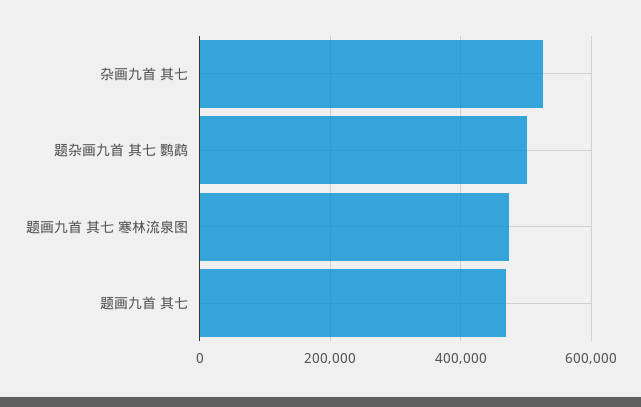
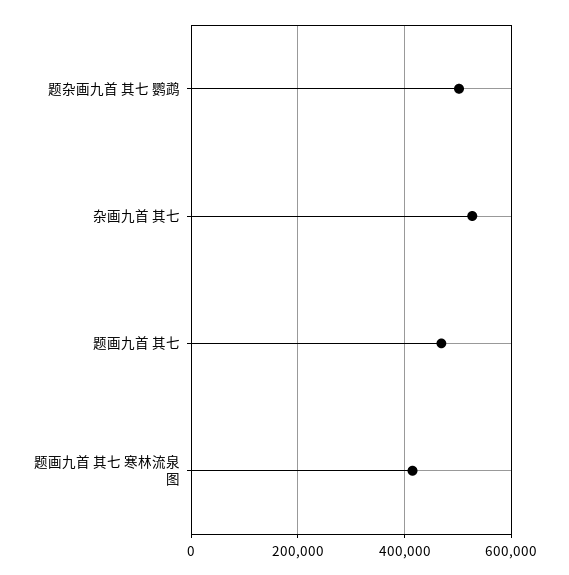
题画九首 其七 寒林流泉图: 480000 -> 420000

